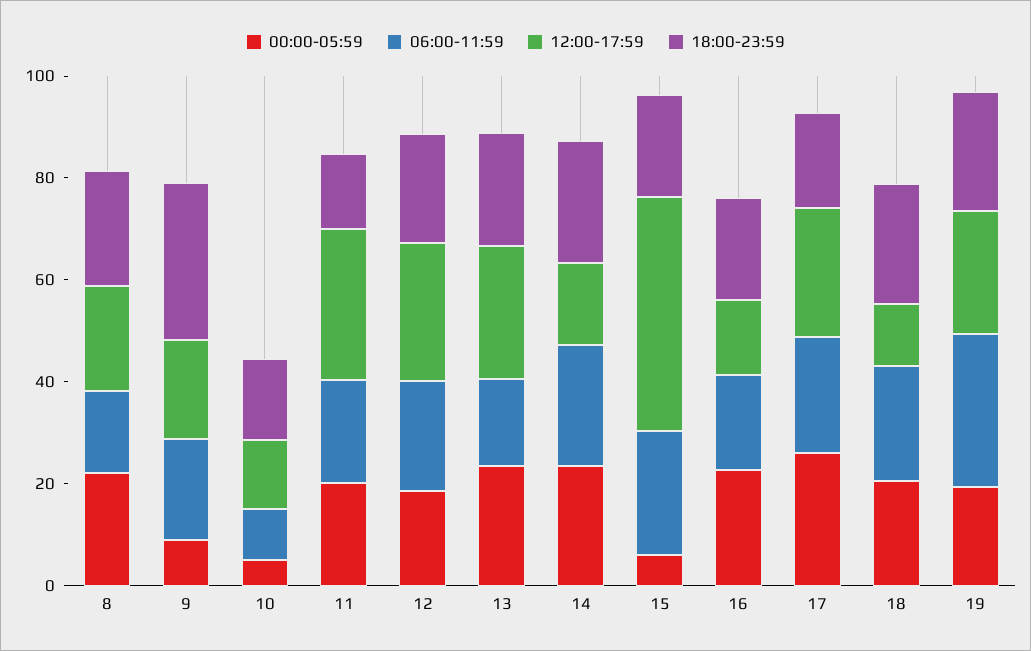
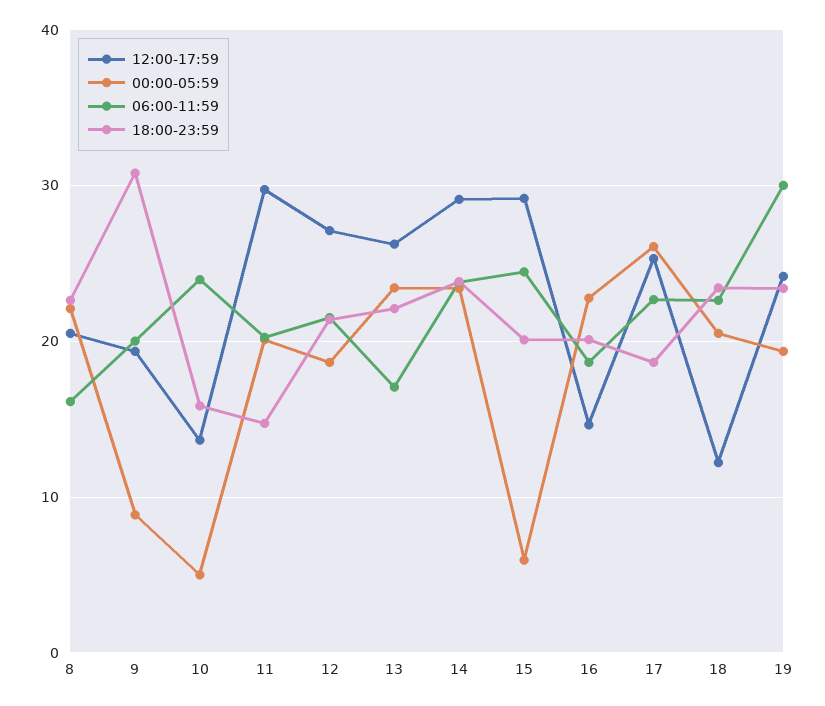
06:00-11:59, 10: 10 -> 24
12:00-17:59, 14: 15 -> 29
12:00-17:59, 15: 45 -> 29

